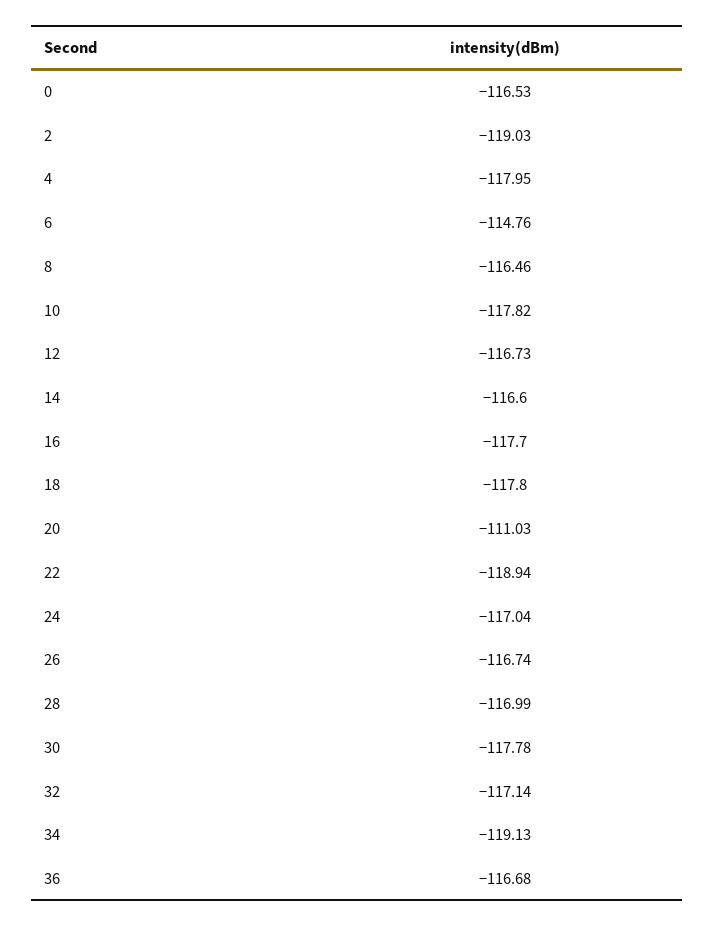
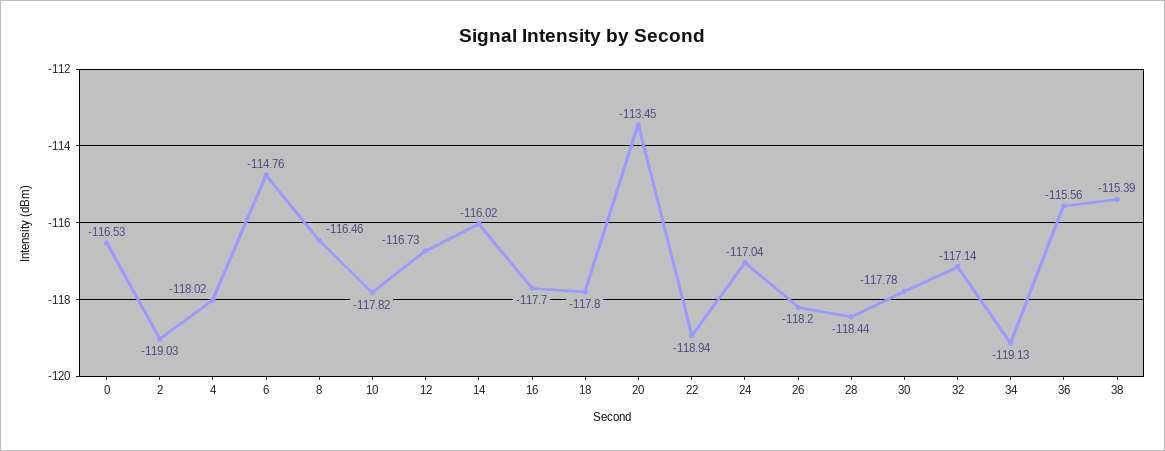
4: -117.95 -> -118.02
14: -116.6 -> -116.02
20: -111.03 -> -113.45
26: -116.74 -> -118.2
28: -116.99 -> -118.44
36: -116.68 -> -115.56
38: none -> -115.39

